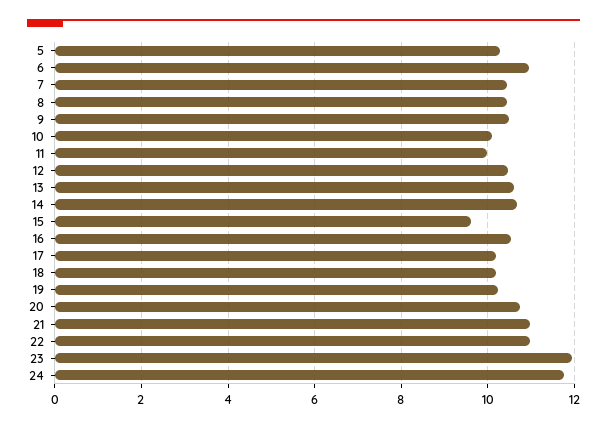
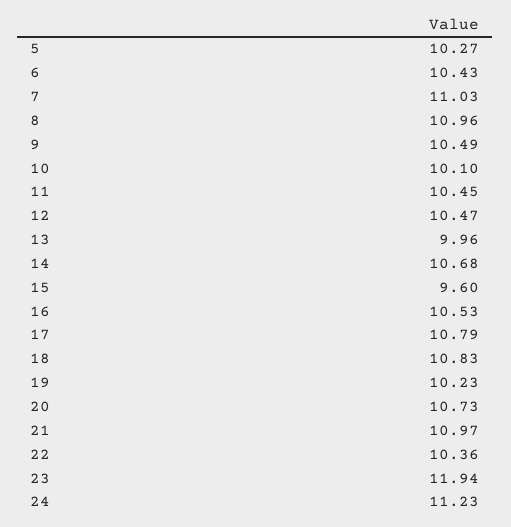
6: 11 -> 10.43
7: 10.4 -> 11.03
8: 10.4 -> 10.96
11: 10 -> 10.45
13: 10.6 -> 9.96
17: 10.2 -> 10.79
18: 10.2 -> 10.83
22: 11 -> 10.36
24: 11.8 -> 11.23

